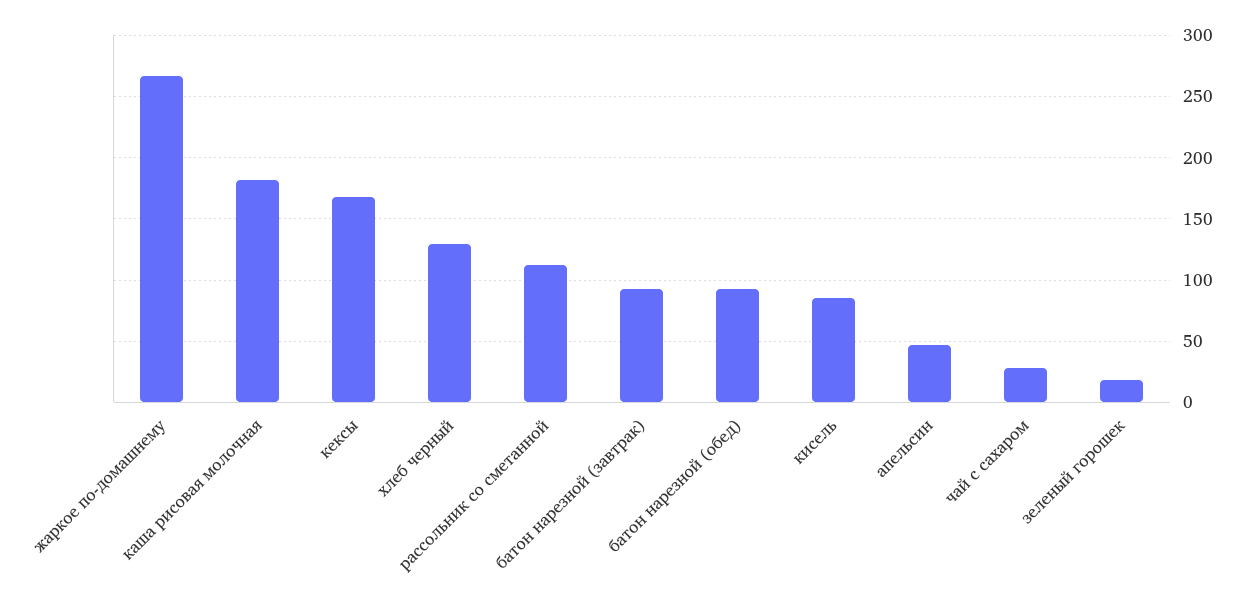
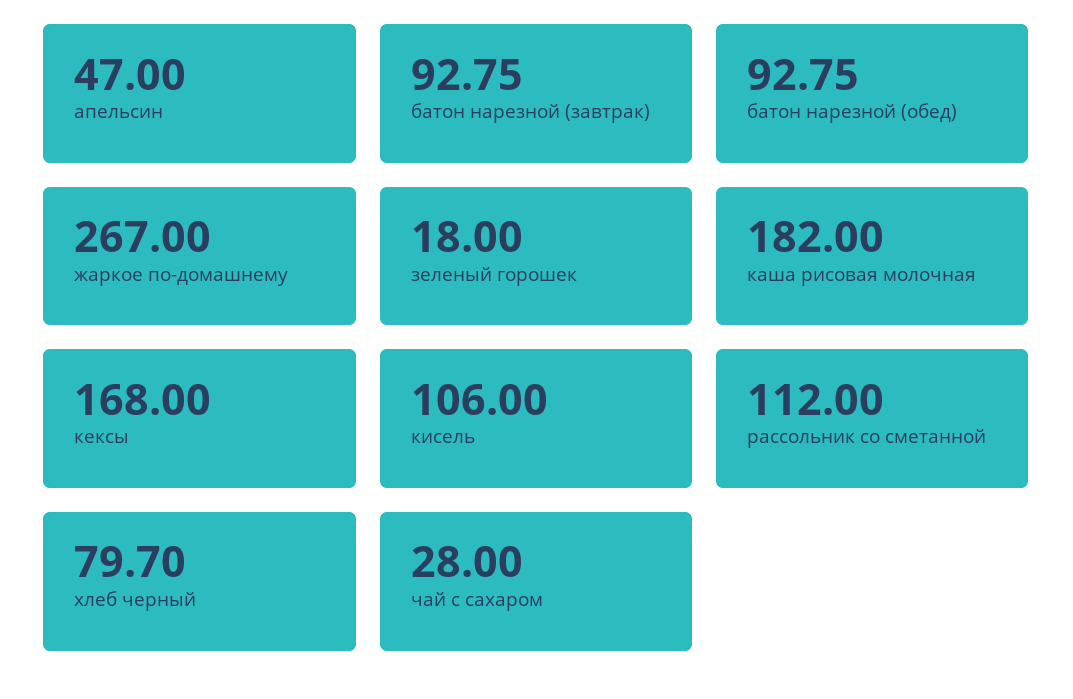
хлеб черный: 130 -> 79.7
кисель: 85 -> 106

